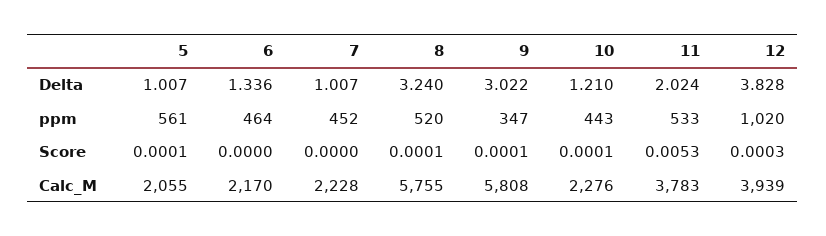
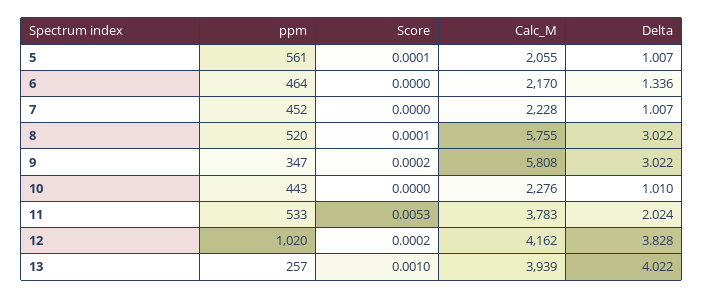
8, Delta: 3.24 -> 3.022
10, Delta: 1.21 -> 1.01
9, Score: 0.0001 -> 0.0002
10, Score: 0.0001 -> 0
12, Score: 0.0003 -> 0.0002
12, Calc_M: 3939 -> 4162
13, ppm: none -> 257
13, Score: none -> 0.001
13, Calc_M: none -> 3939
13, Delta: none -> 4.022

